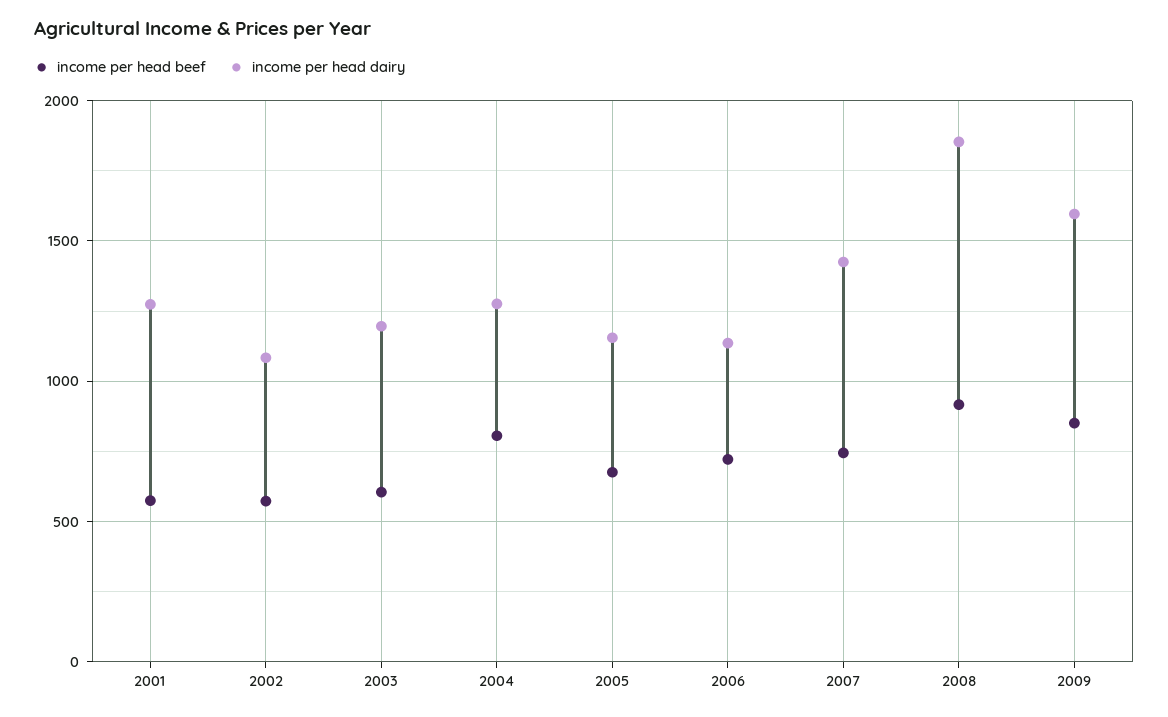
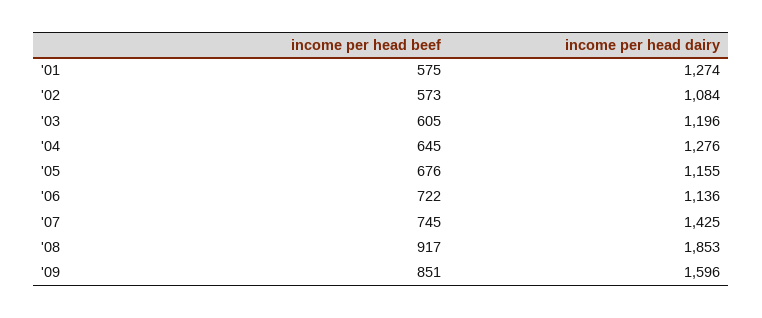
income per head beef, 2004: 800 -> 645

